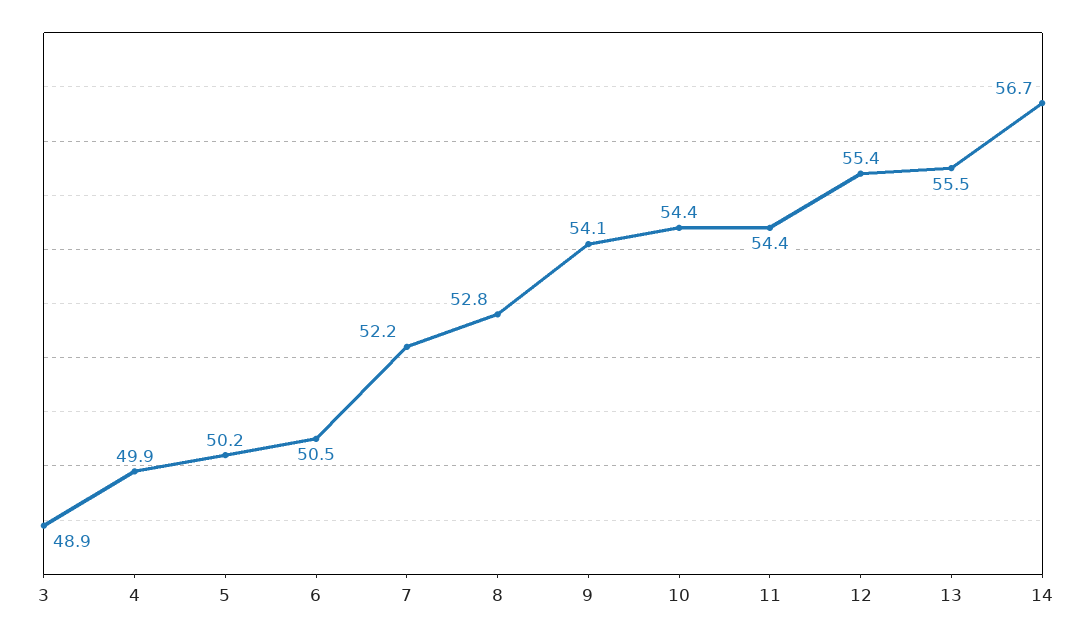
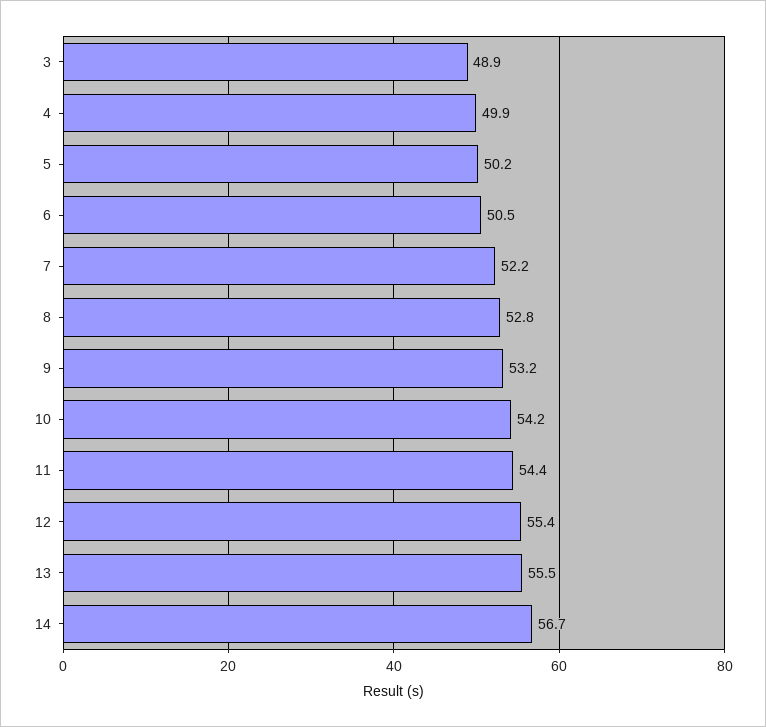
9: 54.1 -> 53.2
10: 54.4 -> 54.2

